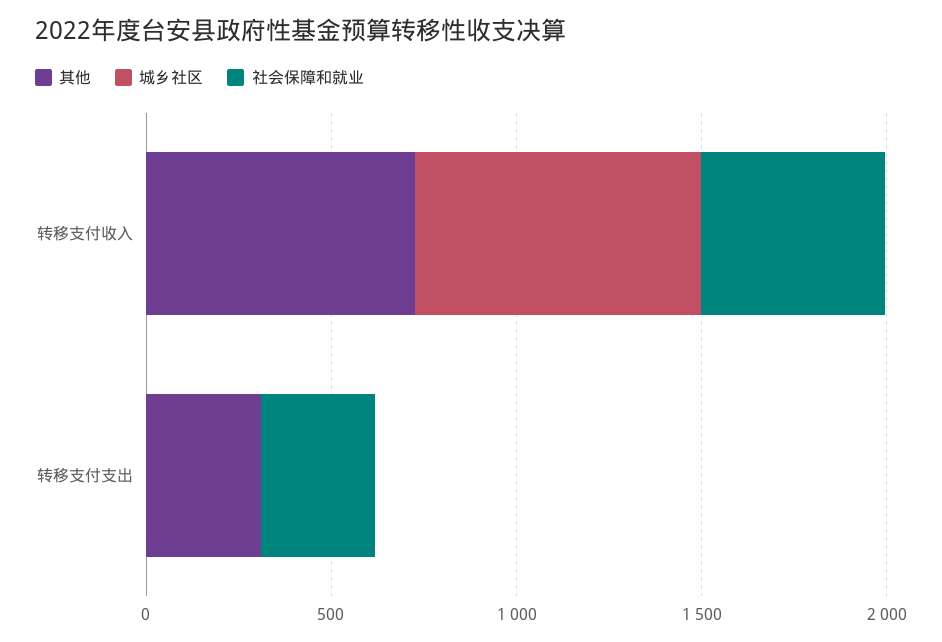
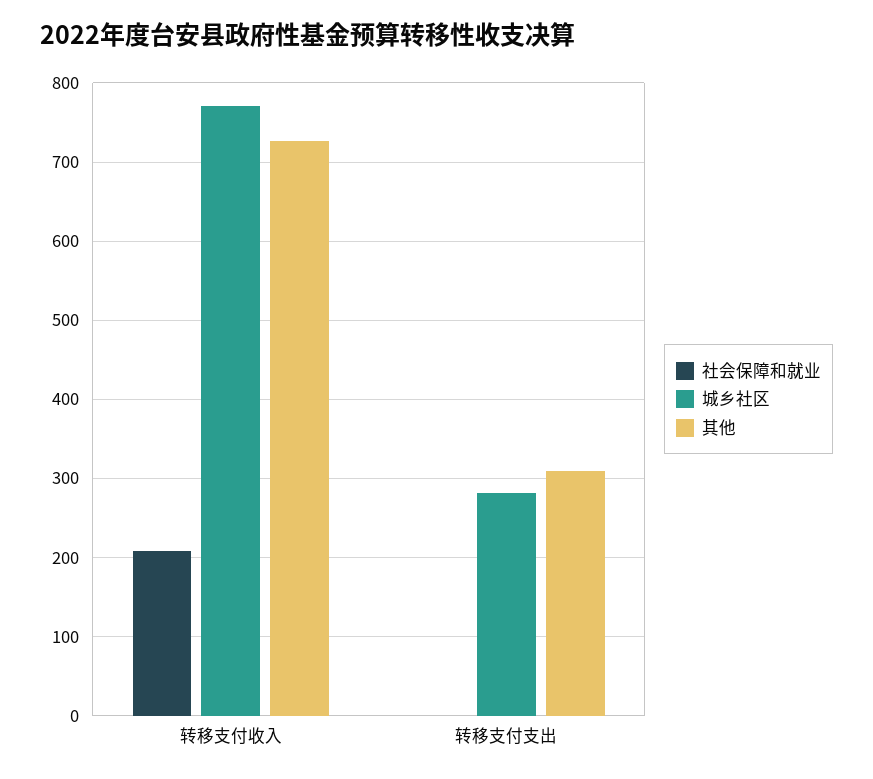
社会保障和就业, 转移支付收入: 500 -> 210
城乡社区, 转移支付支出: 0 -> 280
社会保障和就业, 转移支付支出: 300 -> 0

